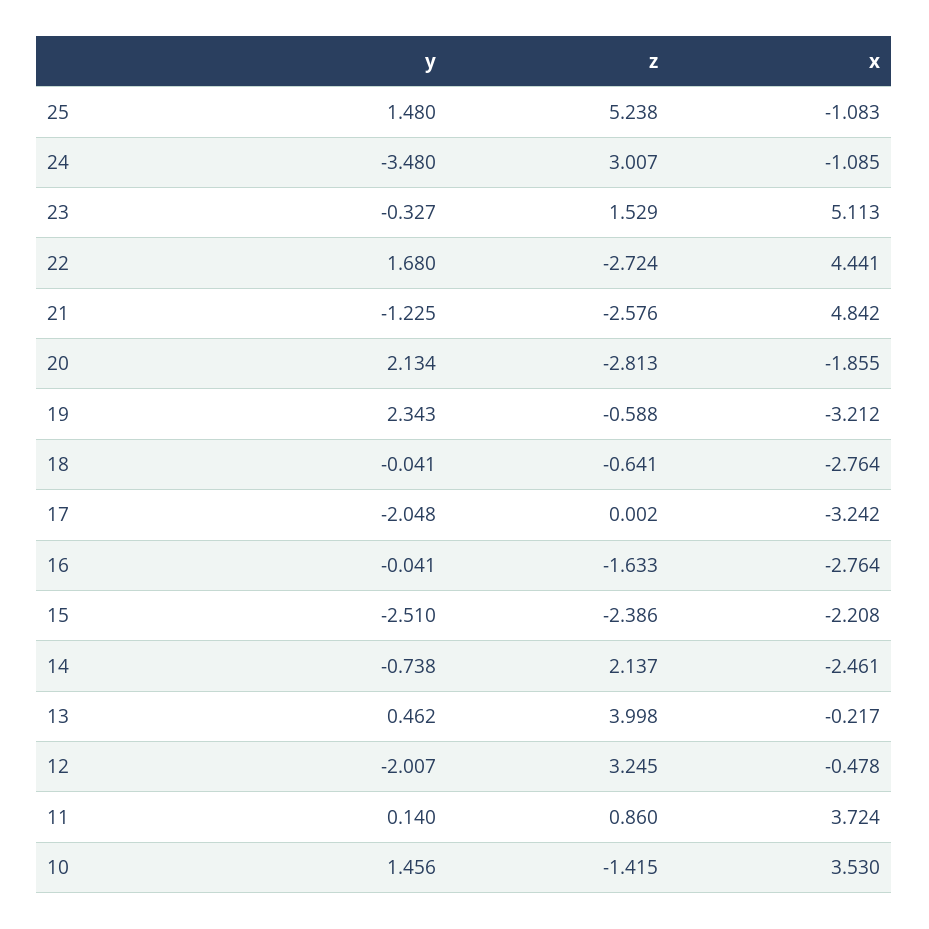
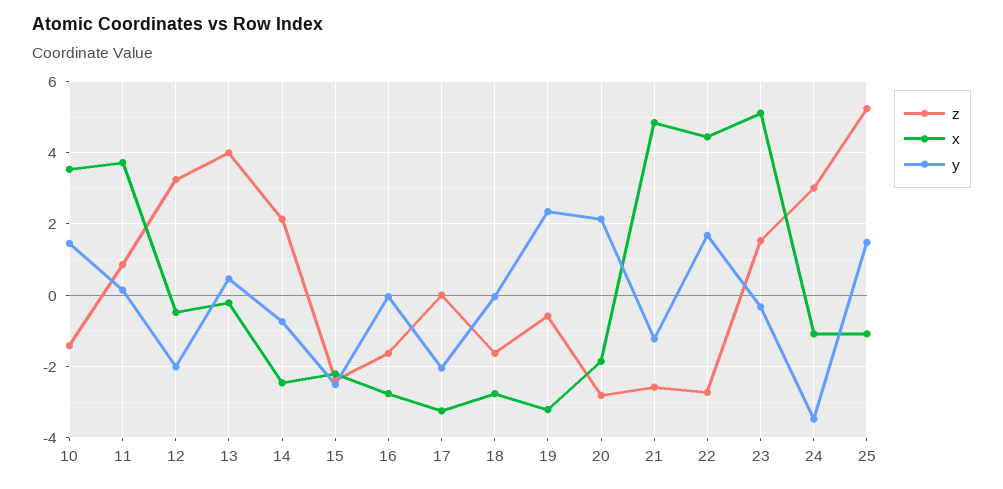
z, 18: -0.641 -> -1.6

